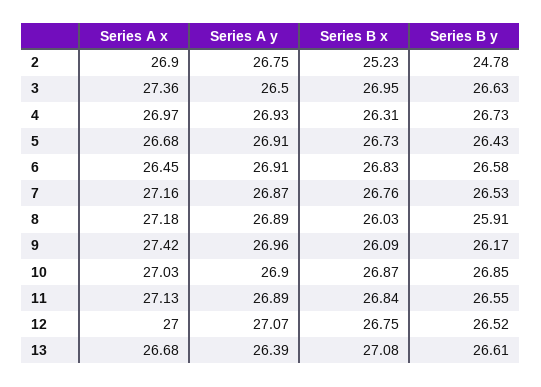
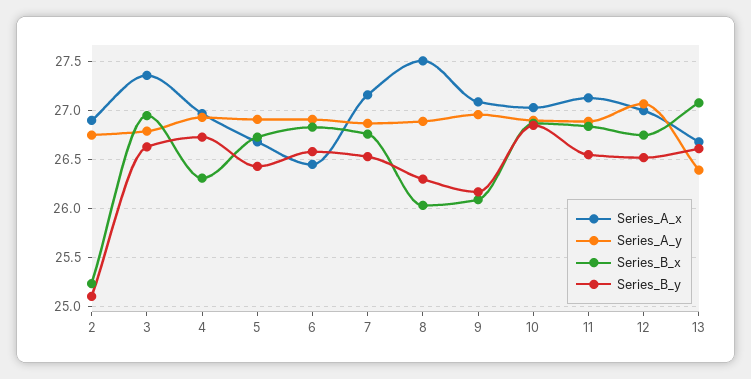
Series B y, 2: 24.78 -> 25.1
Series A y, 3: 26.5 -> 26.8
Series A x, 8: 27.18 -> 27.5
Series B y, 8: 25.91 -> 26.3
Series A x, 9: 27.42 -> 27.1

